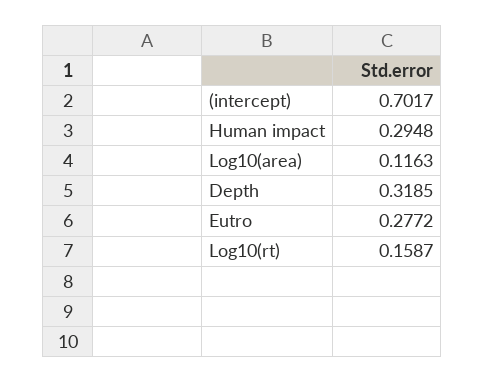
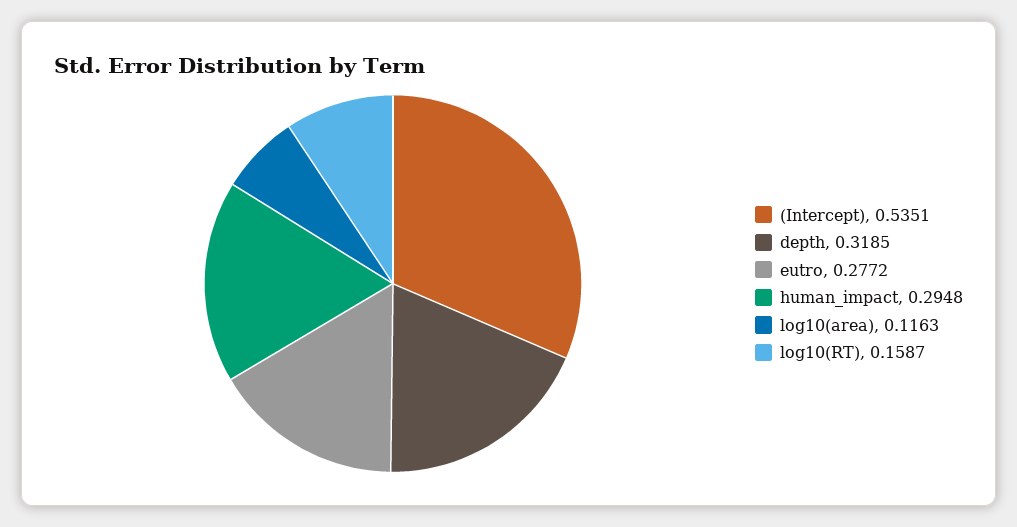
(intercept): 0.7017 -> 0.5351

